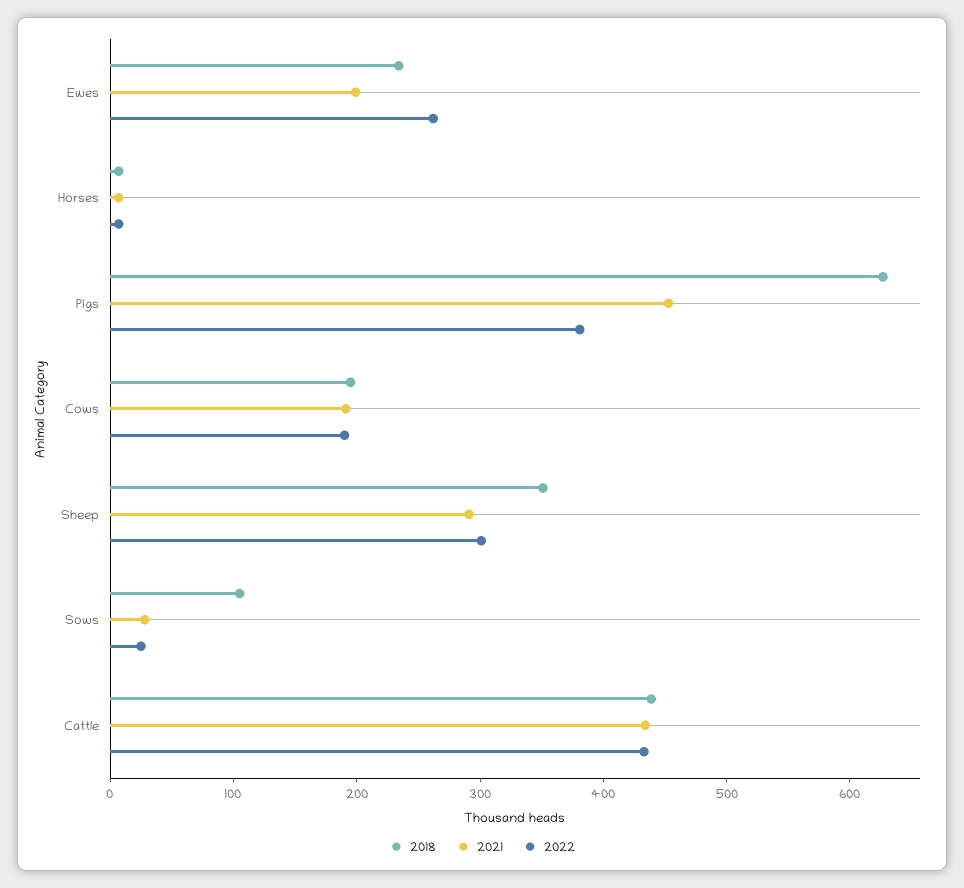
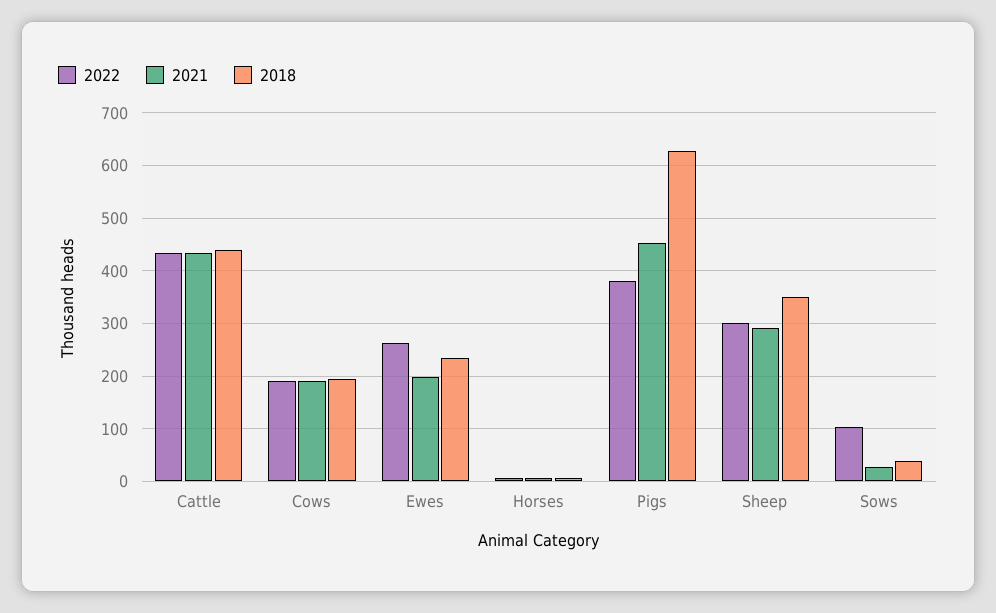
2018, Sows: 100 -> 40
2022, Sows: 20 -> 100

